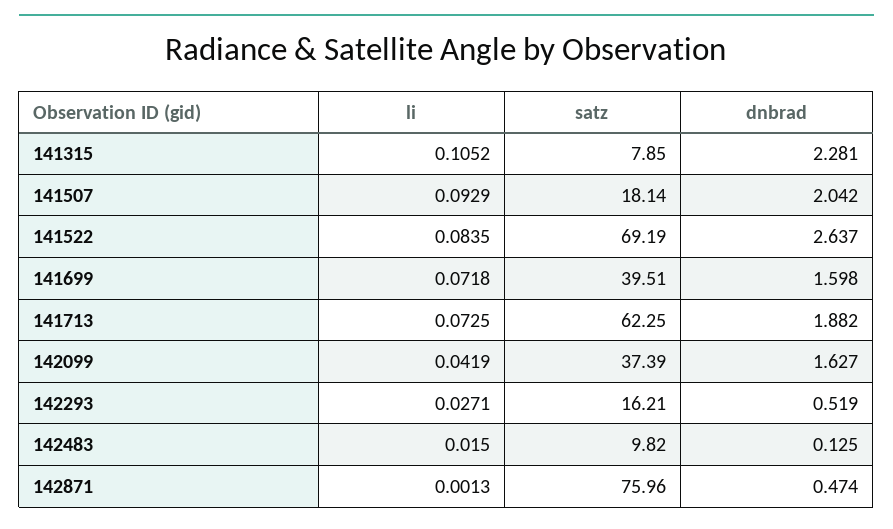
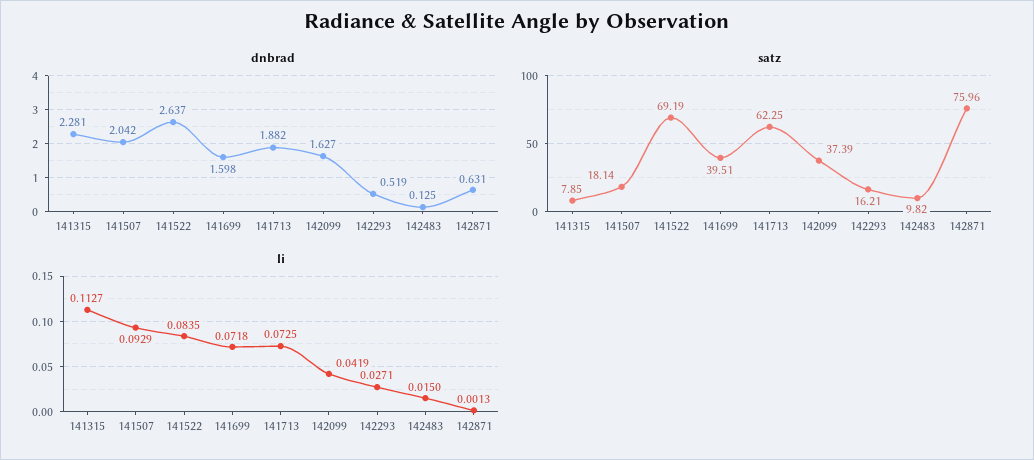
li, 141315: 0.1052 -> 0.1127
dnbrad, 142871: 0.474 -> 0.631

